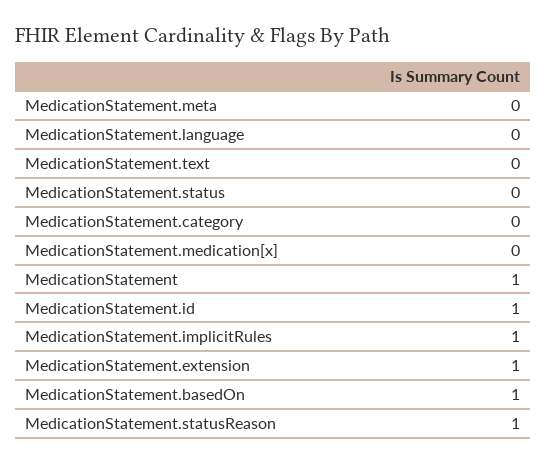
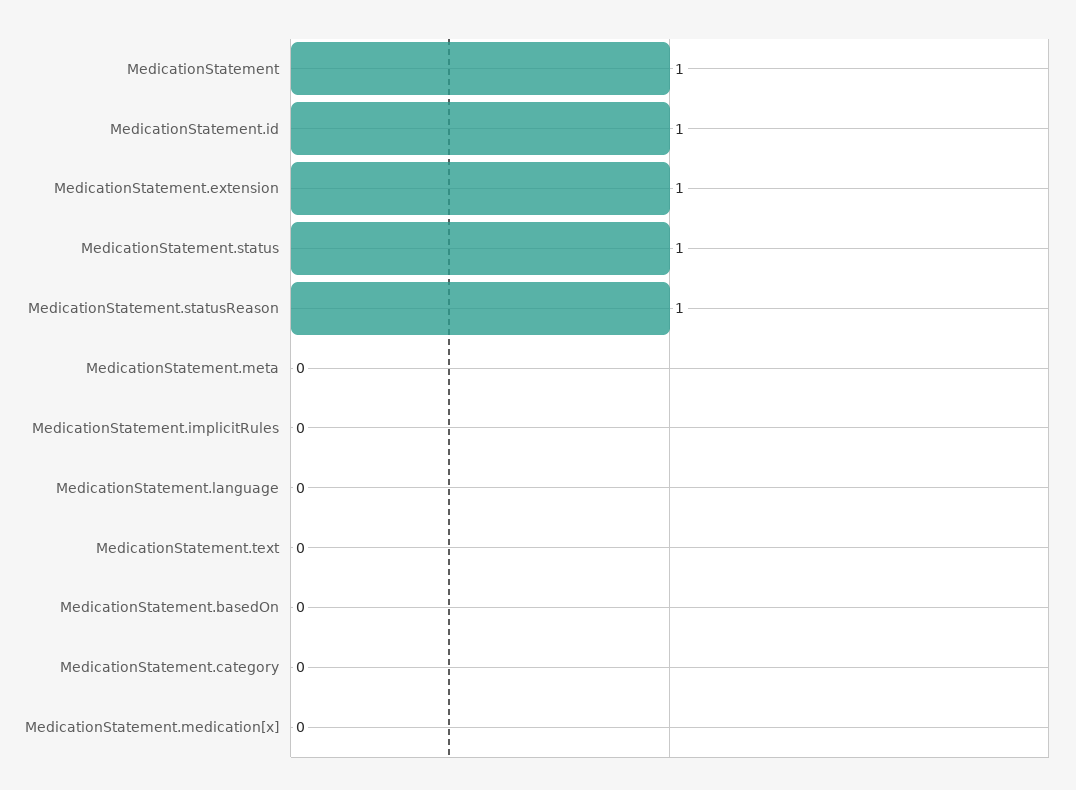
MedicationStatement.status: 0 -> 1
MedicationStatement.implicitRules: 1 -> 0
MedicationStatement.basedOn: 1 -> 0

